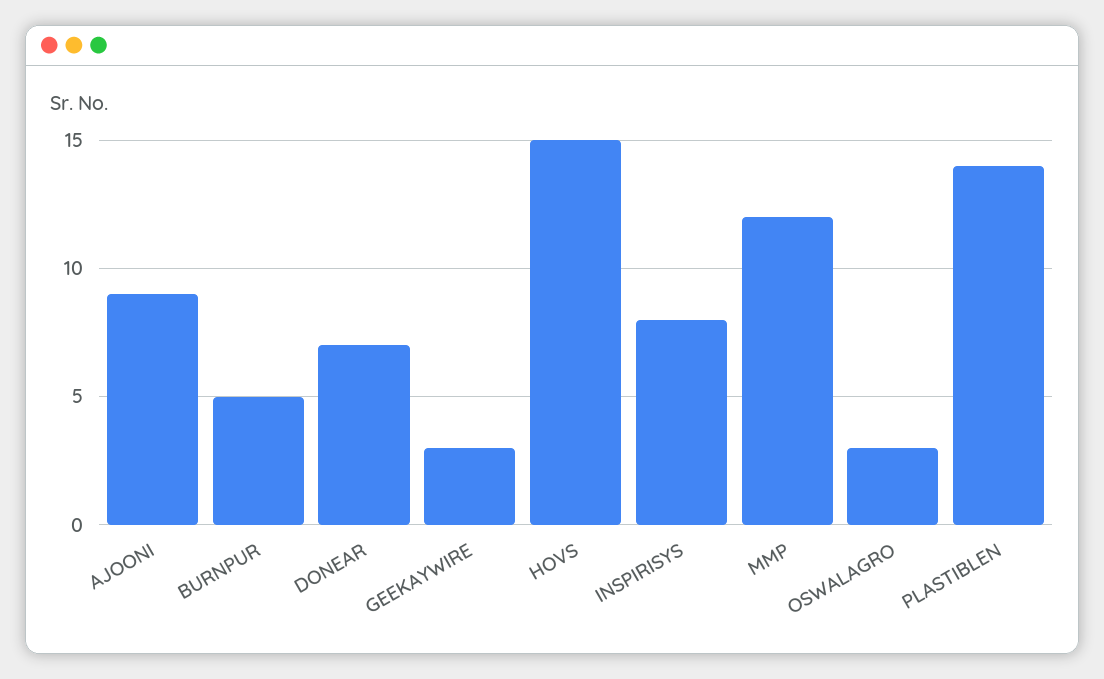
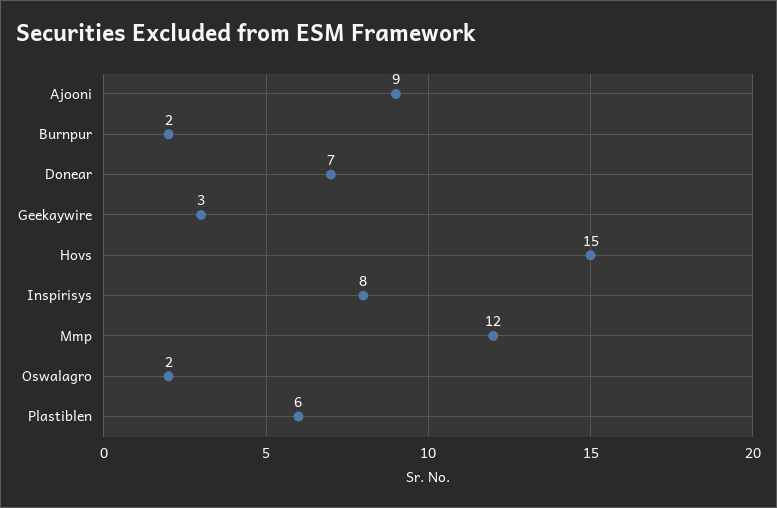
BURNPUR: 5 -> 2
OSWALAGRO: 3 -> 2
PLASTIBLEN: 14 -> 6

